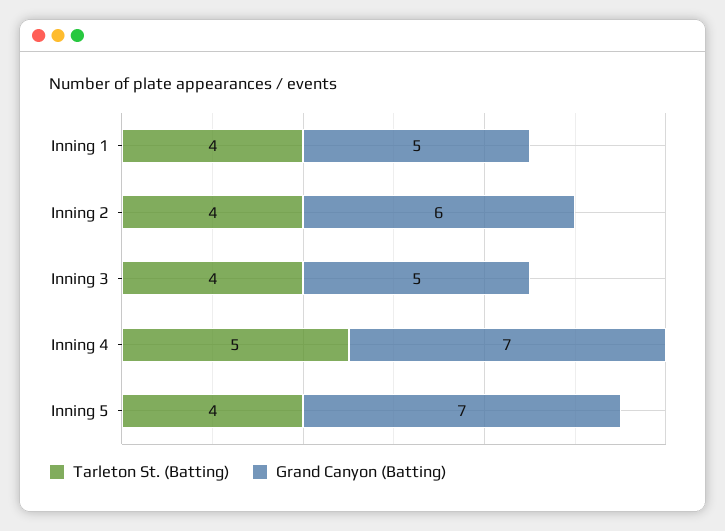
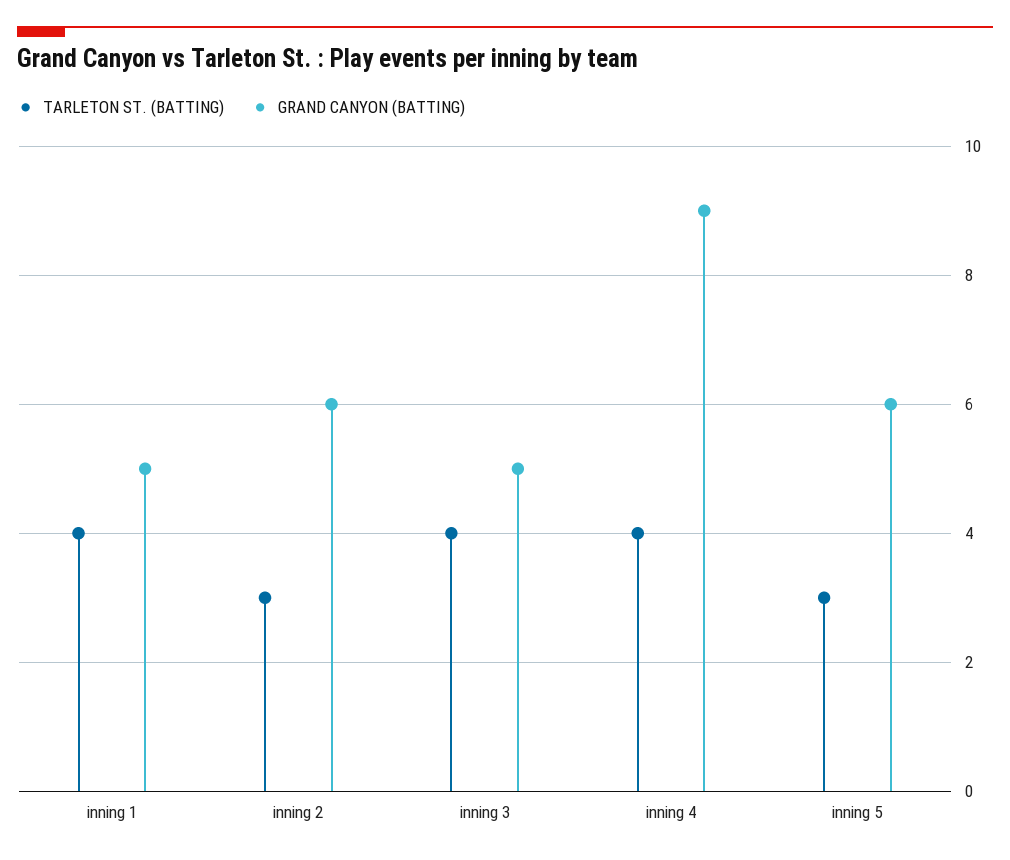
Tarleton St. (Batting), Inning 2: 4 -> 3
Tarleton St. (Batting), Inning 4: 5 -> 4
Grand Canyon (Batting), Inning 4: 7 -> 9
Tarleton St. (Batting), Inning 5: 4 -> 3
Grand Canyon (Batting), Inning 5: 7 -> 6

